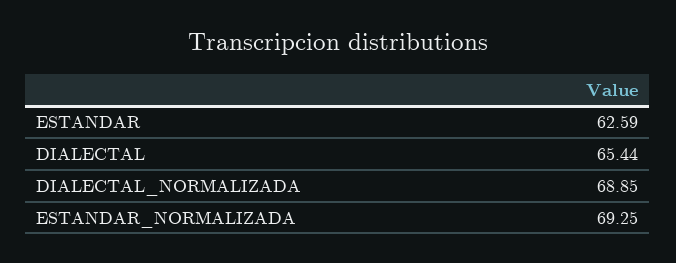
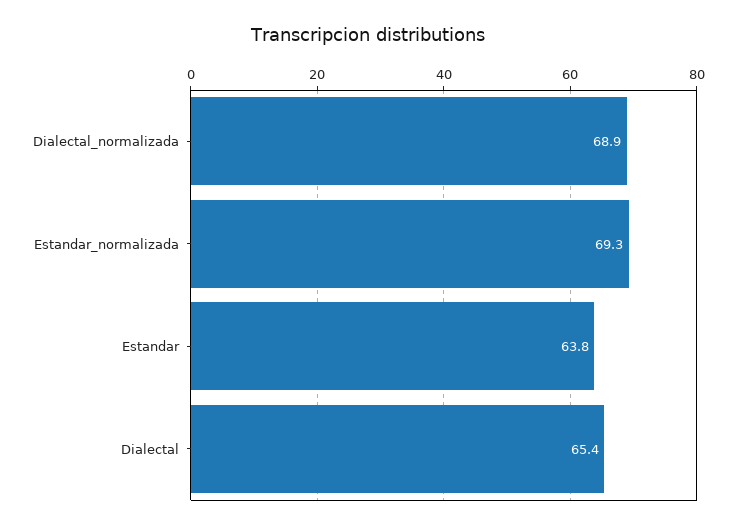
ESTANDAR: 62.59 -> 63.8

